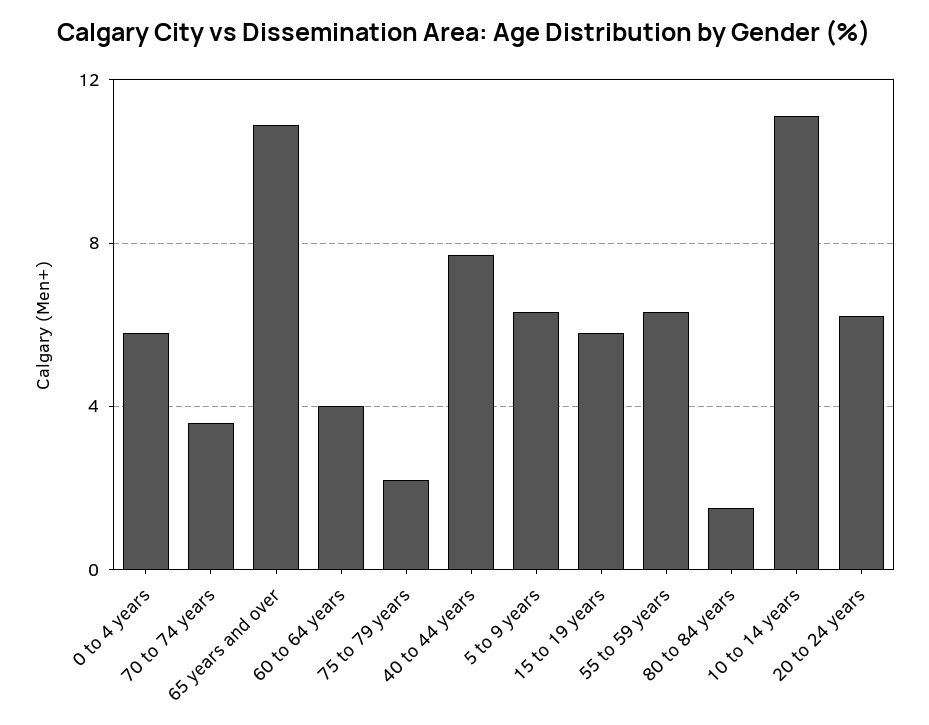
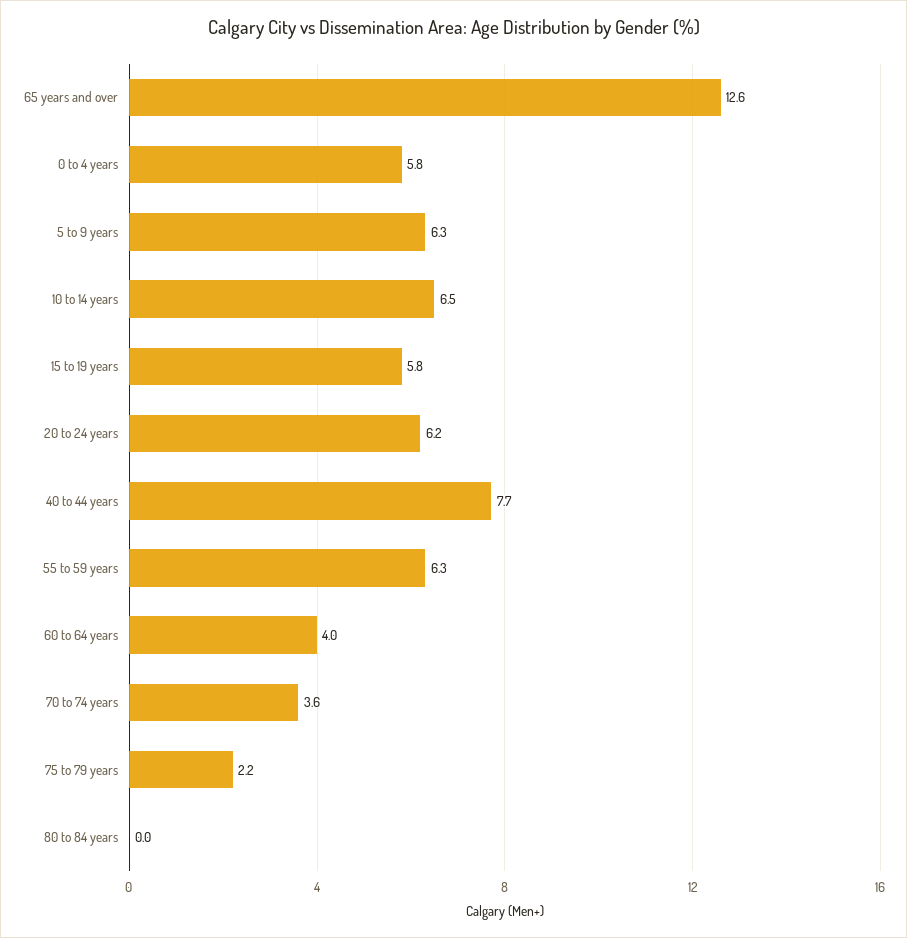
65 years and over: 11 -> 12.6
80 to 84 years: 1.5 -> 0
10 to 14 years: 11 -> 6.5

